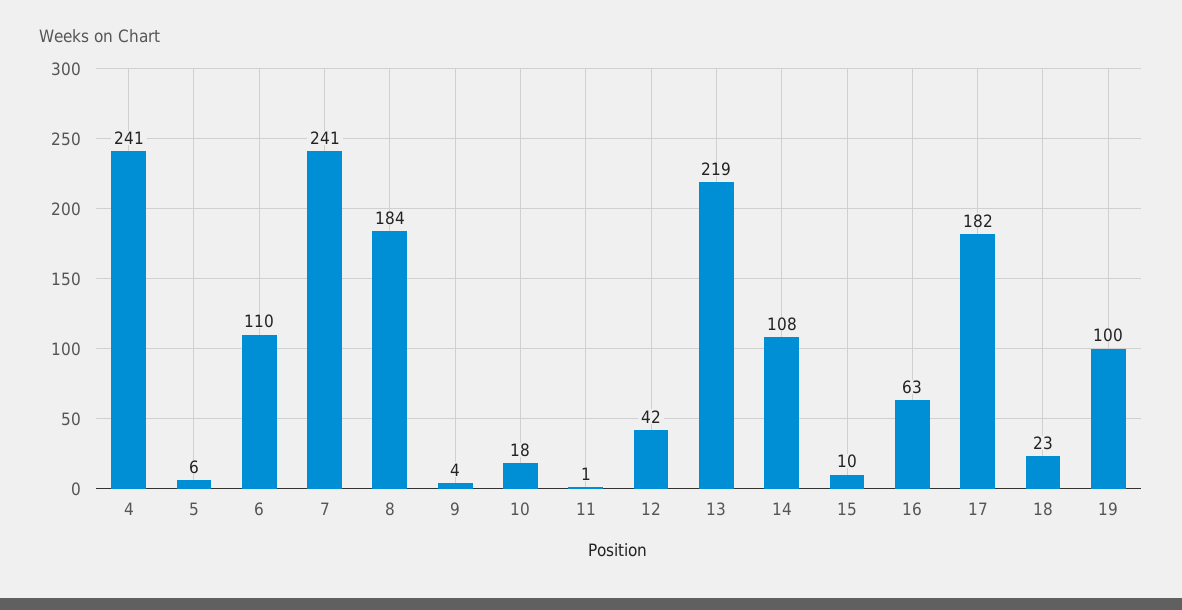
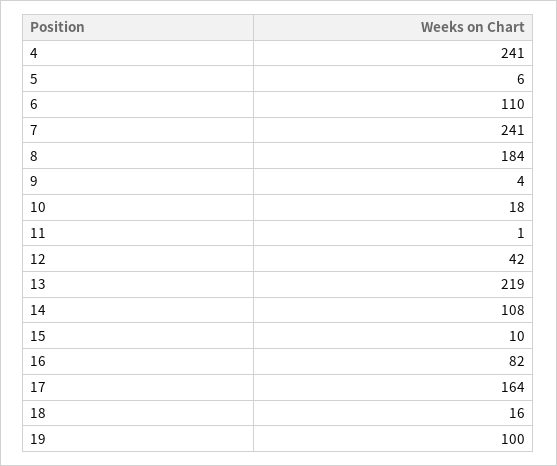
16: 63 -> 82
17: 182 -> 164
18: 23 -> 16

